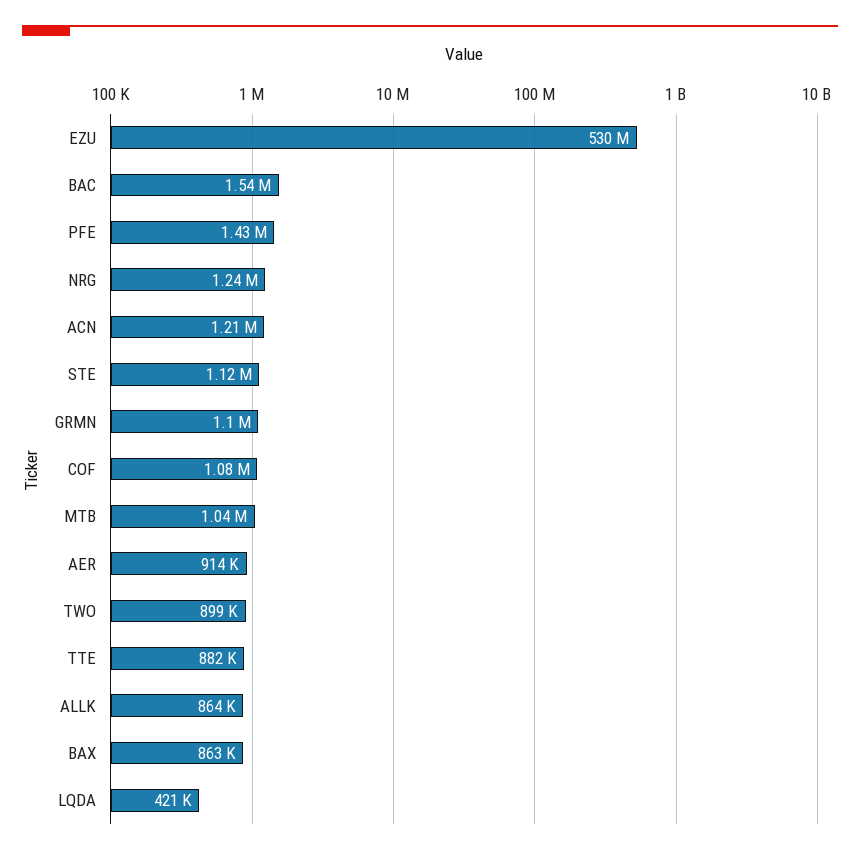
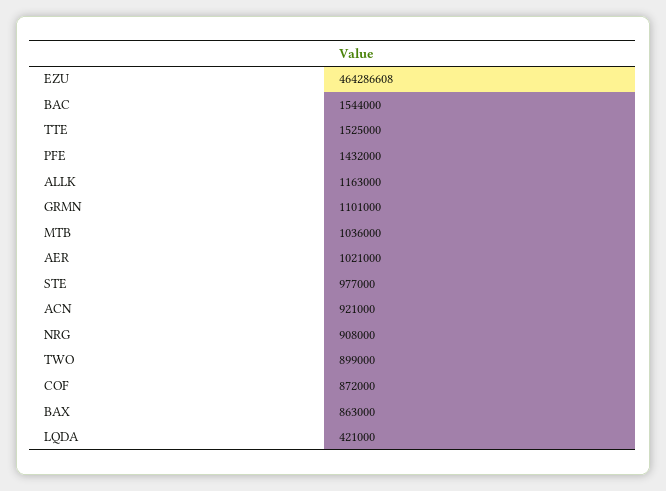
EZU: 530000000 -> 464286608
NRG: 1240000 -> 908000
ACN: 1210000 -> 921000
STE: 1120000 -> 977000
COF: 1080000 -> 872000
AER: 914000 -> 1021000
TTE: 882000 -> 1525000
ALLK: 864000 -> 1163000

